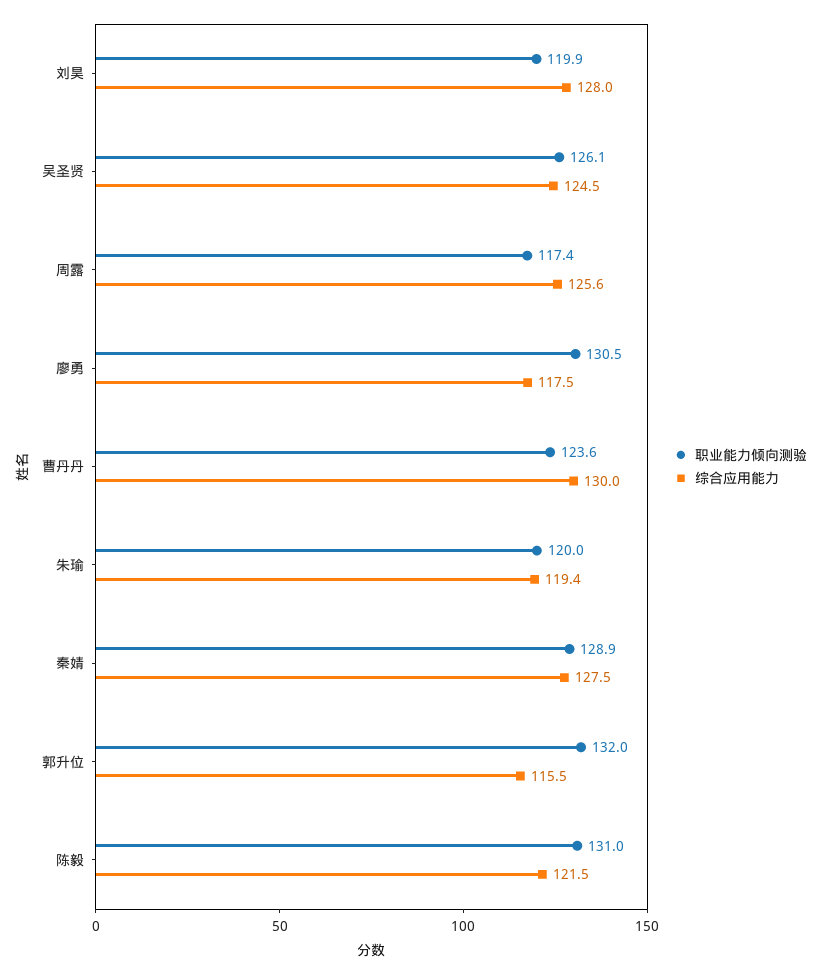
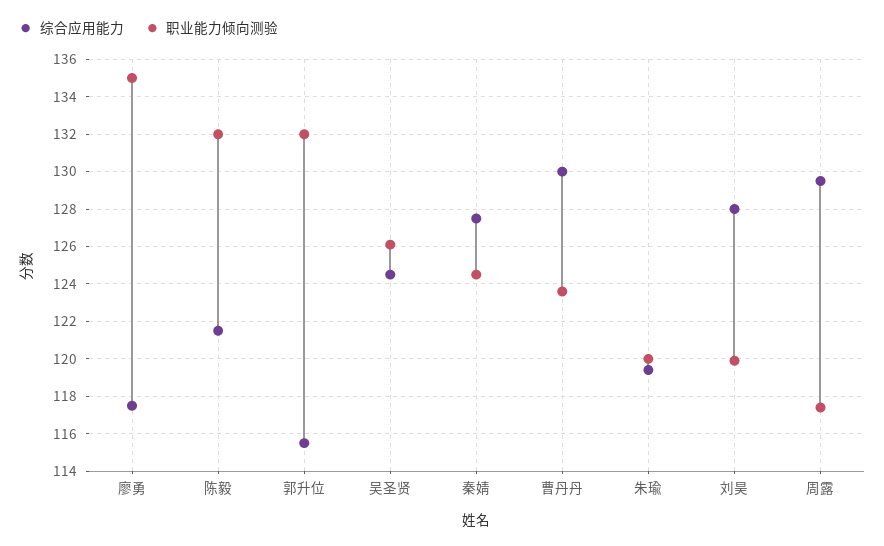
综合应用能力, 周露: 125.6 -> 129.5
职业能力倾向测验, 廖勇: 130.5 -> 135
职业能力倾向测验, 秦婧: 128.9 -> 124.5
职业能力倾向测验, 陈毅: 131 -> 132

